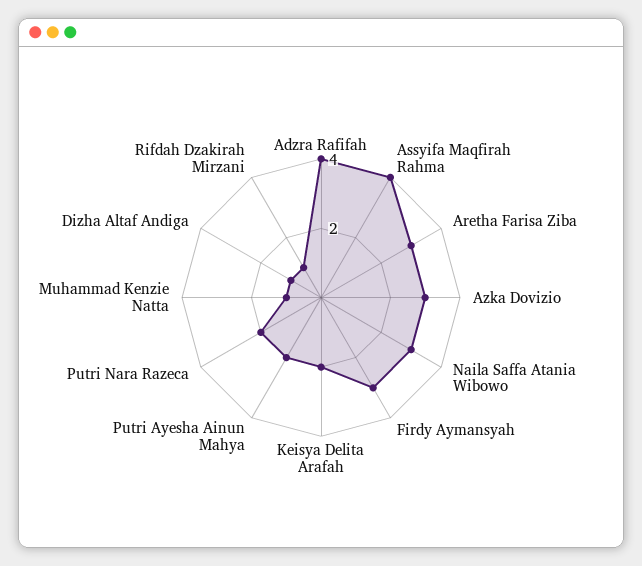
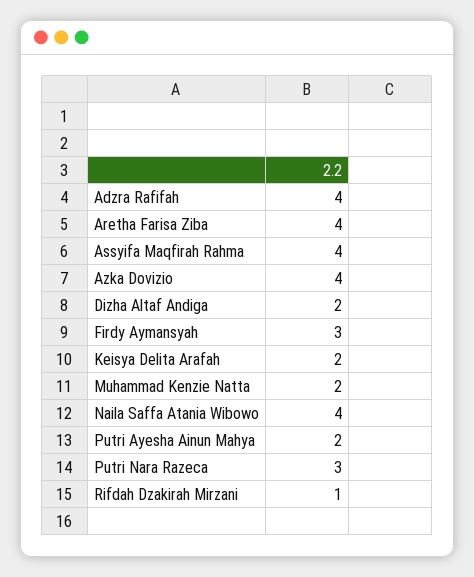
Aretha Farisa Ziba: 3 -> 4
Azka Dovizio: 3 -> 4
Naila Saffa Atania Wibowo: 3 -> 4
Putri Nara Razeca: 2 -> 3
Muhammad Kenzie Natta: 1 -> 2
Dizha Altaf Andiga: 1 -> 2

